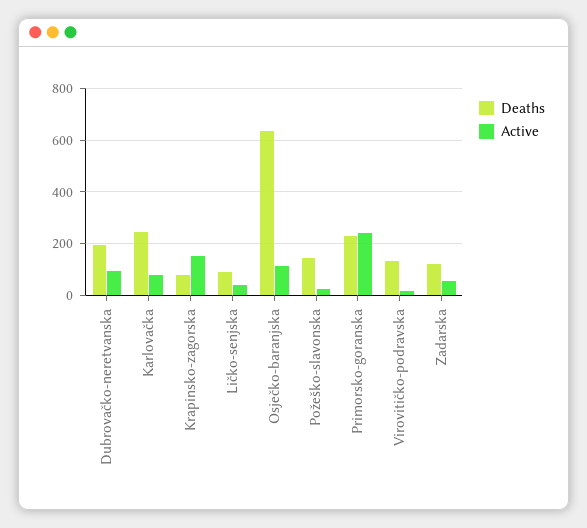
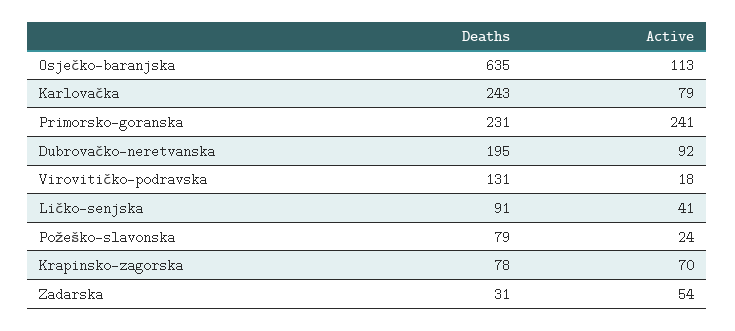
Active, Krapinsko-zagorska: 150 -> 70
Deaths, Požeško-slavonska: 150 -> 79
Deaths, Zadarska: 125 -> 31

